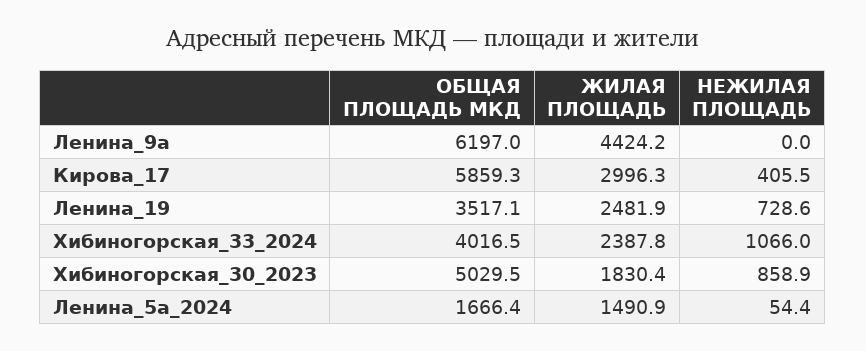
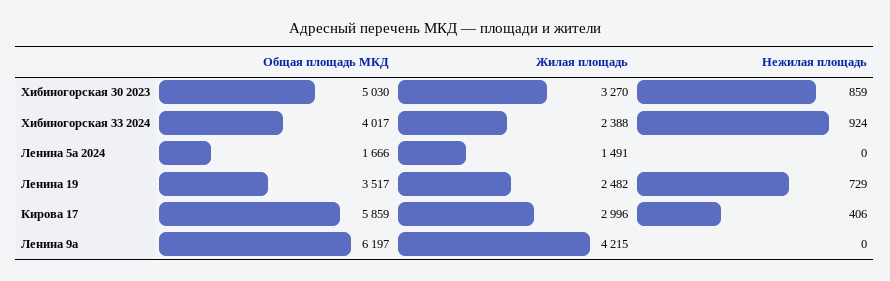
ЖИЛАЯ ПЛОЩАДЬ, Ленина_9а: 4424.2 -> 4215
НЕЖИЛАЯ ПЛОЩАДЬ, Хибиногорская_33_2024: 1066 -> 924
ЖИЛАЯ ПЛОЩАДЬ, Хибиногорская_30_2023: 1830.4 -> 3270
НЕЖИЛАЯ ПЛОЩАДЬ, Ленина_5а_2024: 54.4 -> 0

